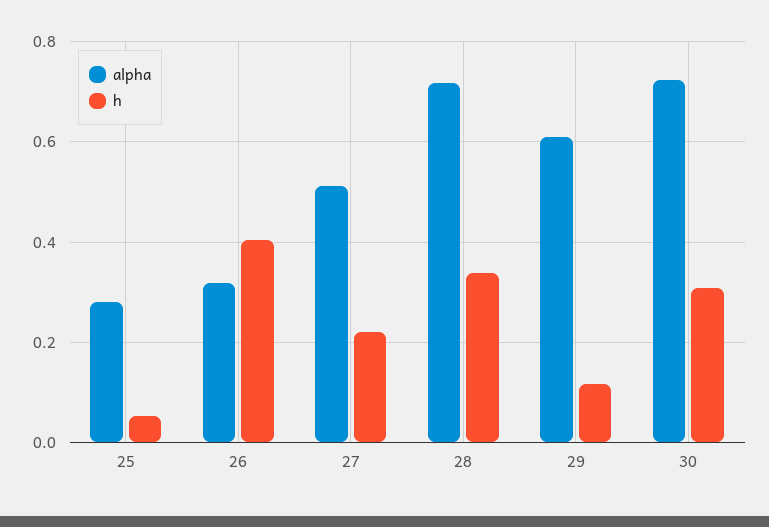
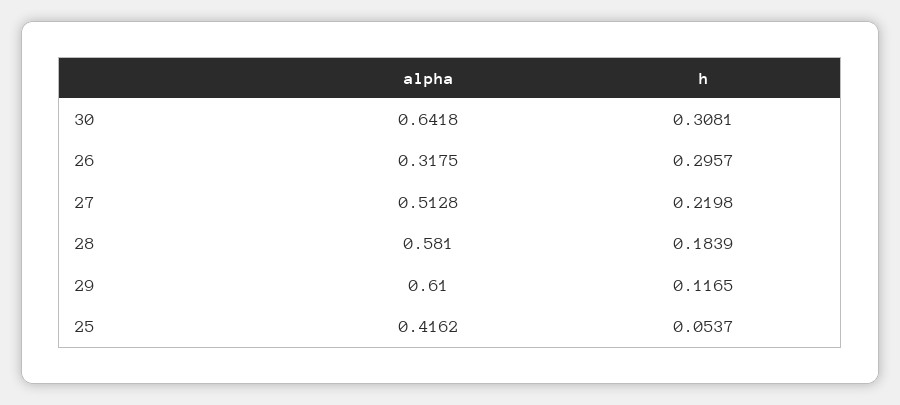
alpha, 25: 0.28 -> 0.4162
h, 26: 0.4 -> 0.2957
alpha, 28: 0.72 -> 0.581
h, 28: 0.34 -> 0.1839
alpha, 30: 0.72 -> 0.6418

